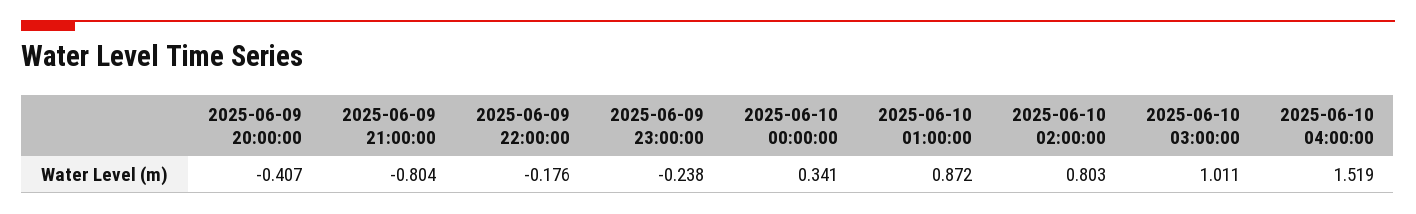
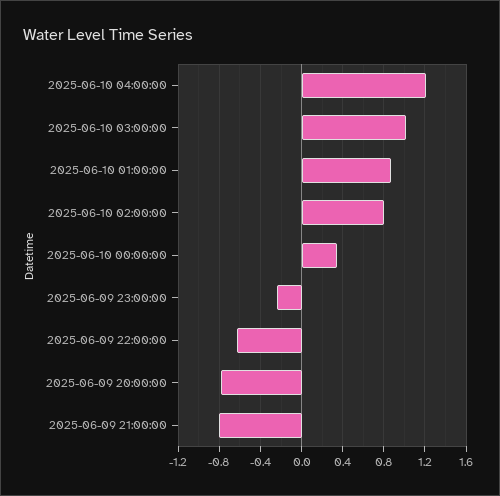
2025-06-09 20:00:00: -0.407 -> -0.8
2025-06-09 22:00:00: -0.176 -> -0.6
2025-06-10 04:00:00: 1.519 -> 1.2

